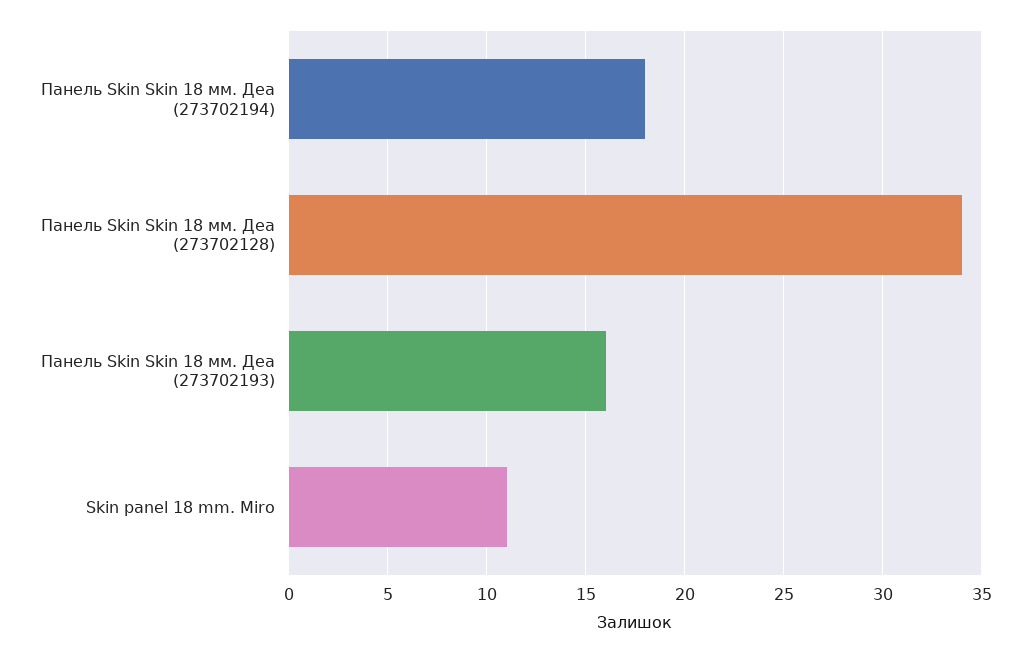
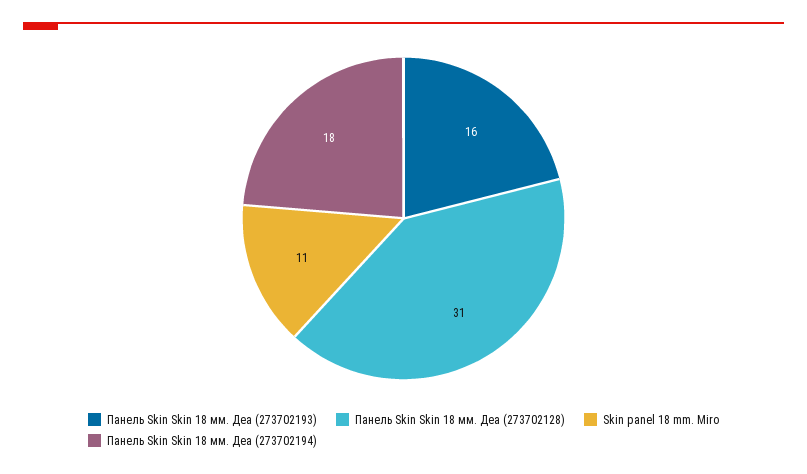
Панель Skin Skin 18 мм. Деа (273702128): 34 -> 31

